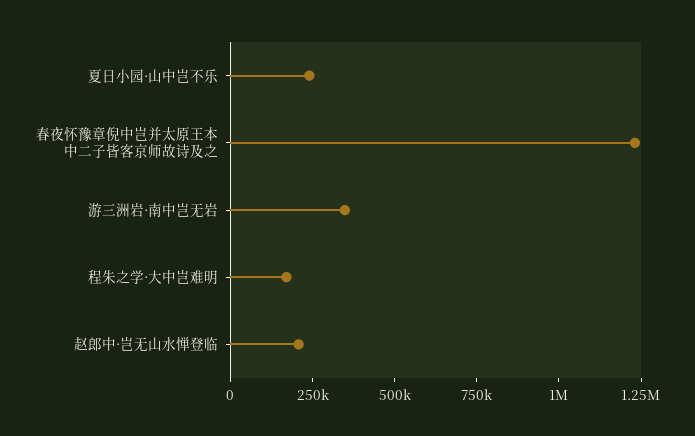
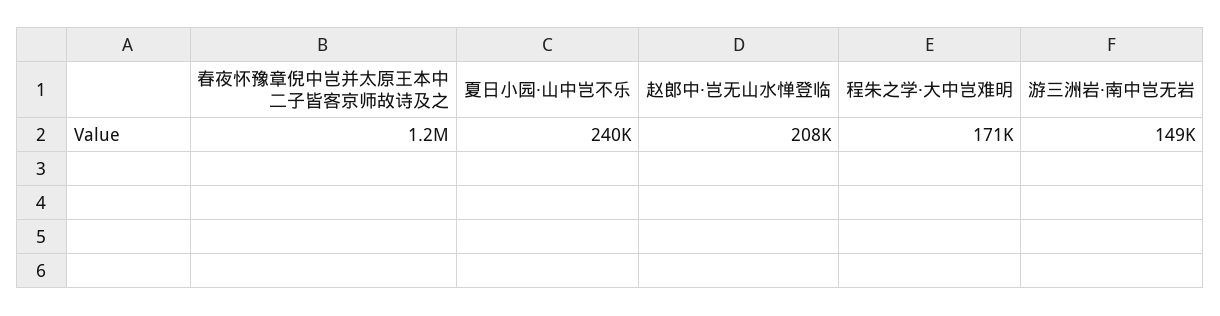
游三洲岩·南中岂无岩: 350000 -> 149000

